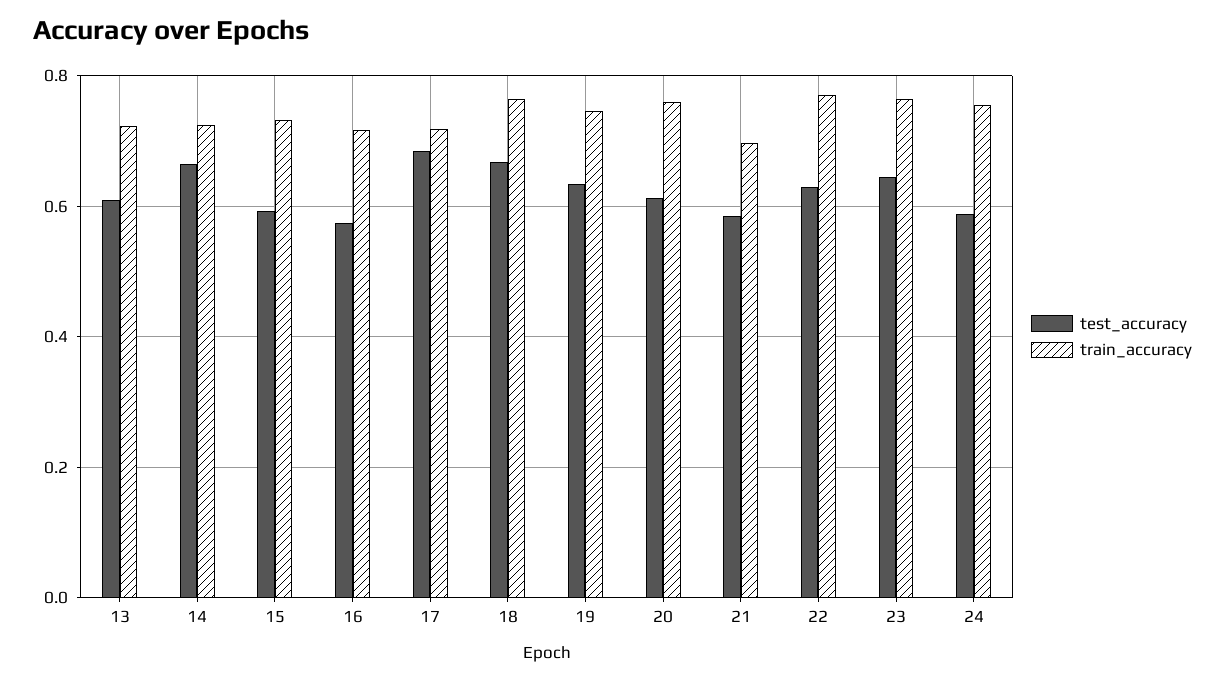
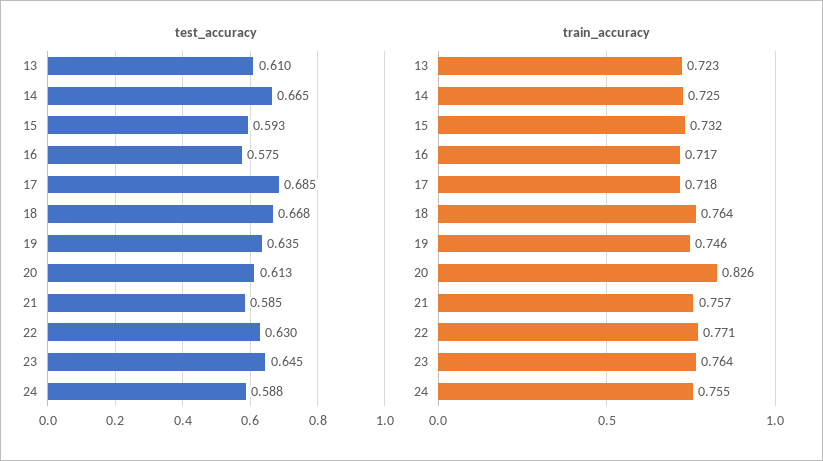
train_accuracy, 20: 0.76 -> 0.826
train_accuracy, 21: 0.7 -> 0.757

